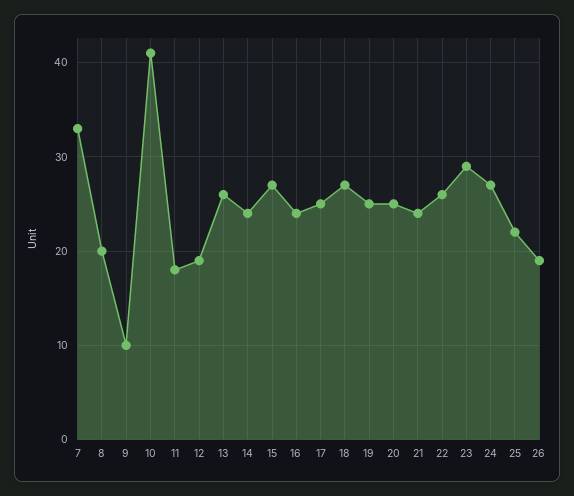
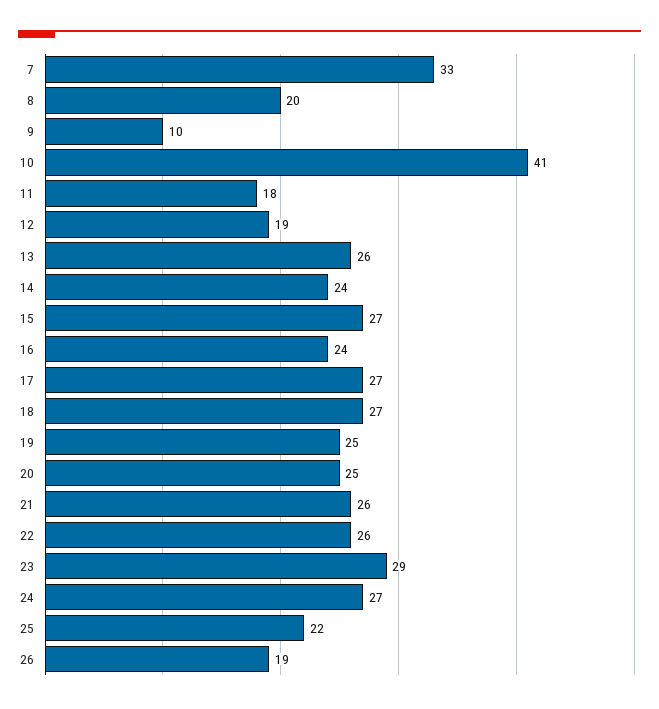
17: 25 -> 27
21: 24 -> 26

